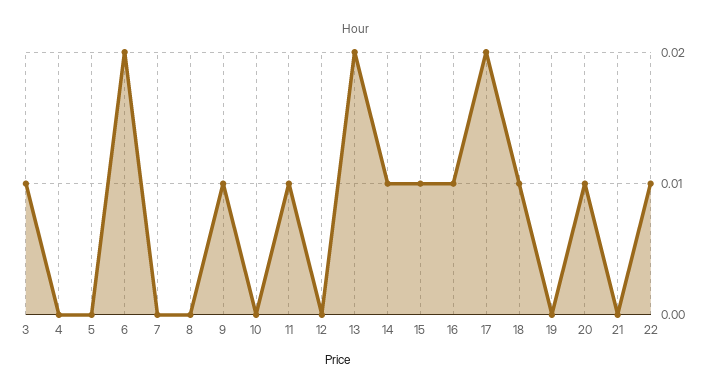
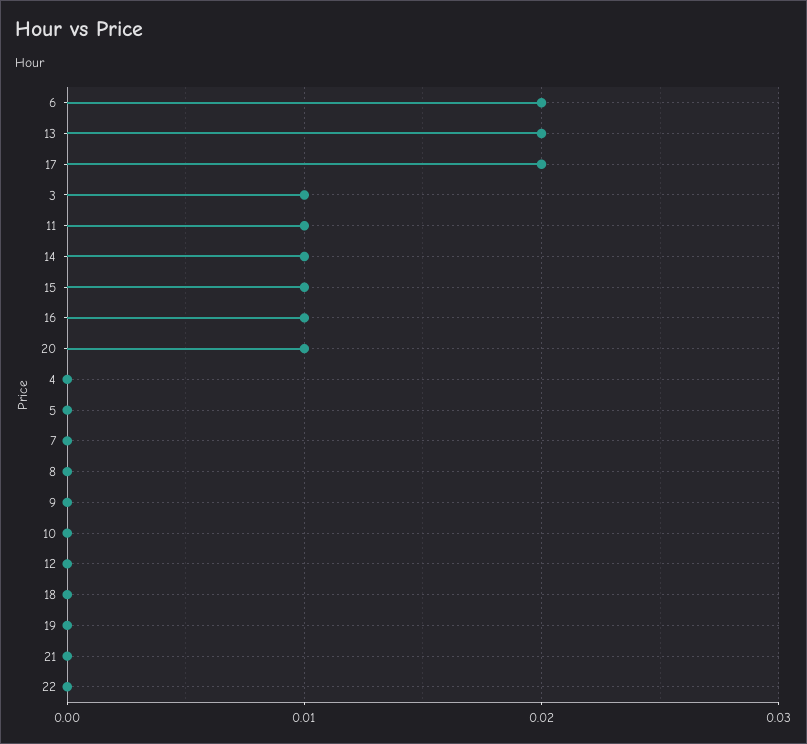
9: 0.01 -> 0
18: 0.01 -> 0
22: 0.01 -> 0

